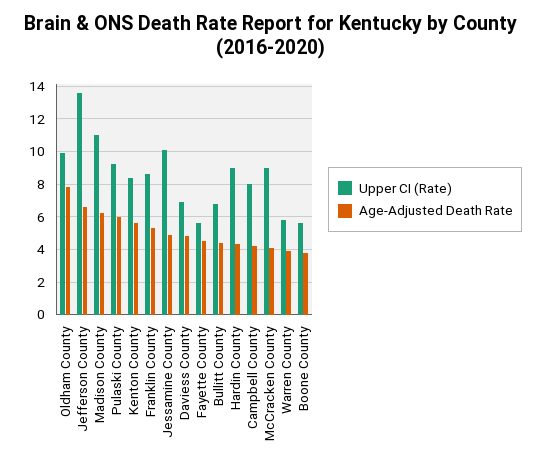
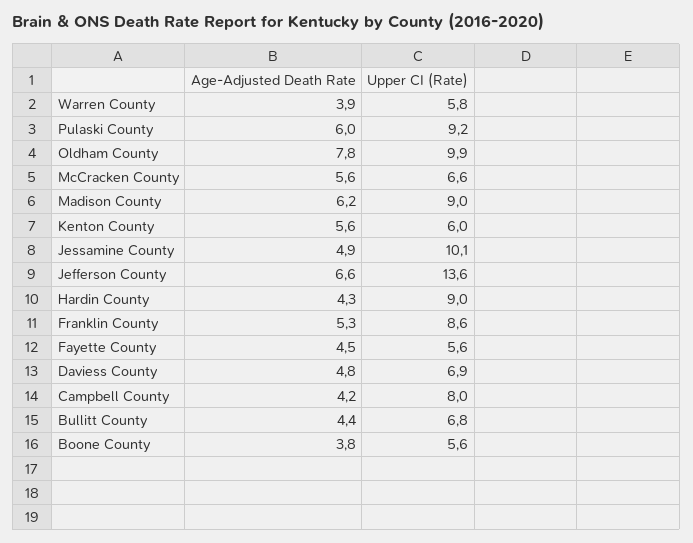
Upper CI (Rate), Madison County: 11 -> 9
Upper CI (Rate), Kenton County: 8.5 -> 6
Upper CI (Rate), McCracken County: 9 -> 6.6
Age-Adjusted Death Rate, McCracken County: 4 -> 5.6

